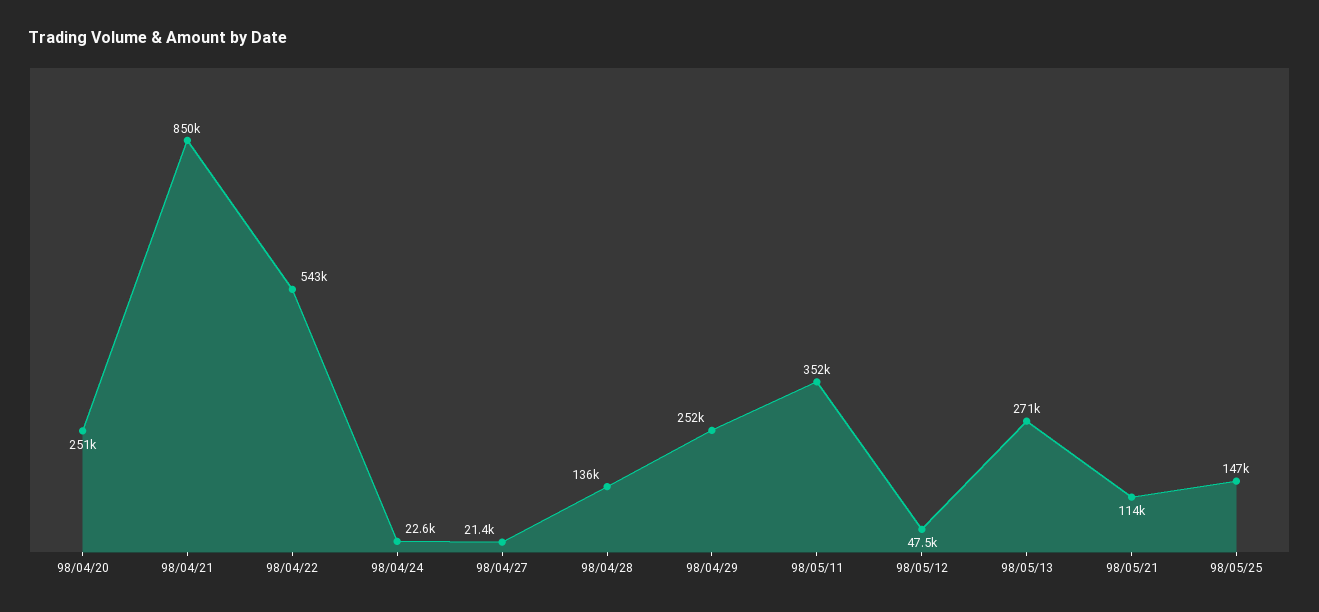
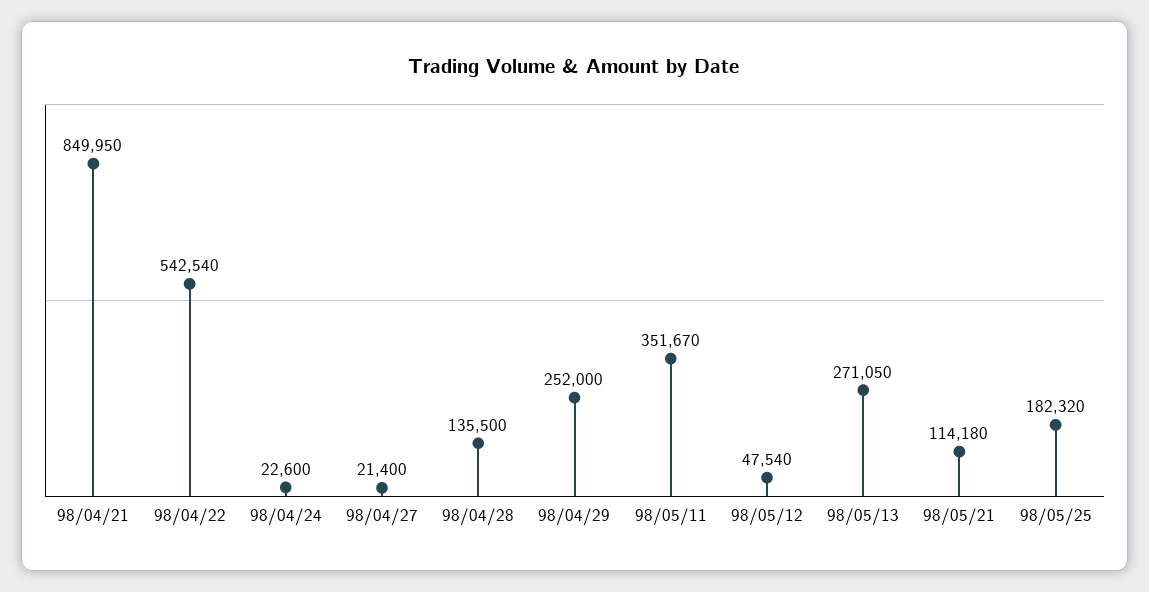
98/04/20: 251000 -> none
98/05/25: 147000 -> 182320

